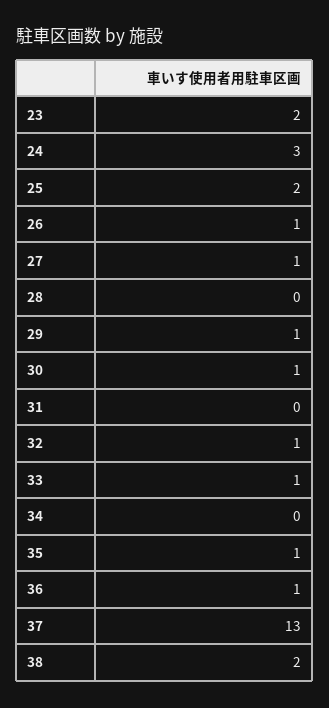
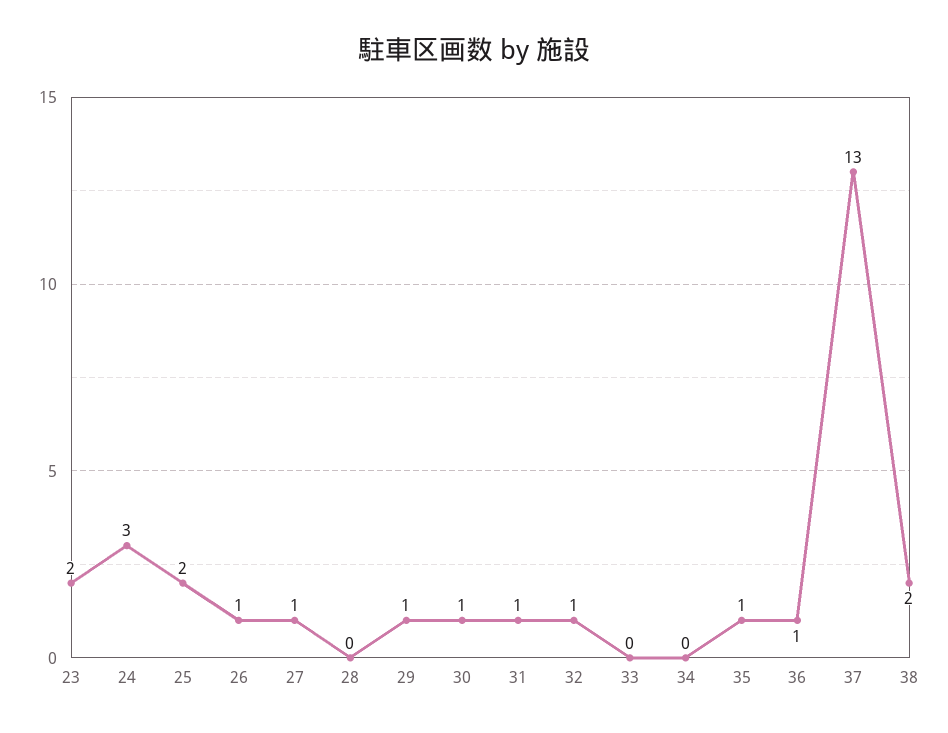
31: 0 -> 1
33: 1 -> 0

